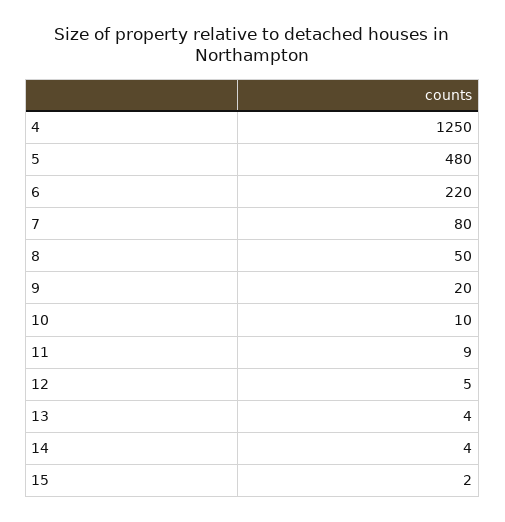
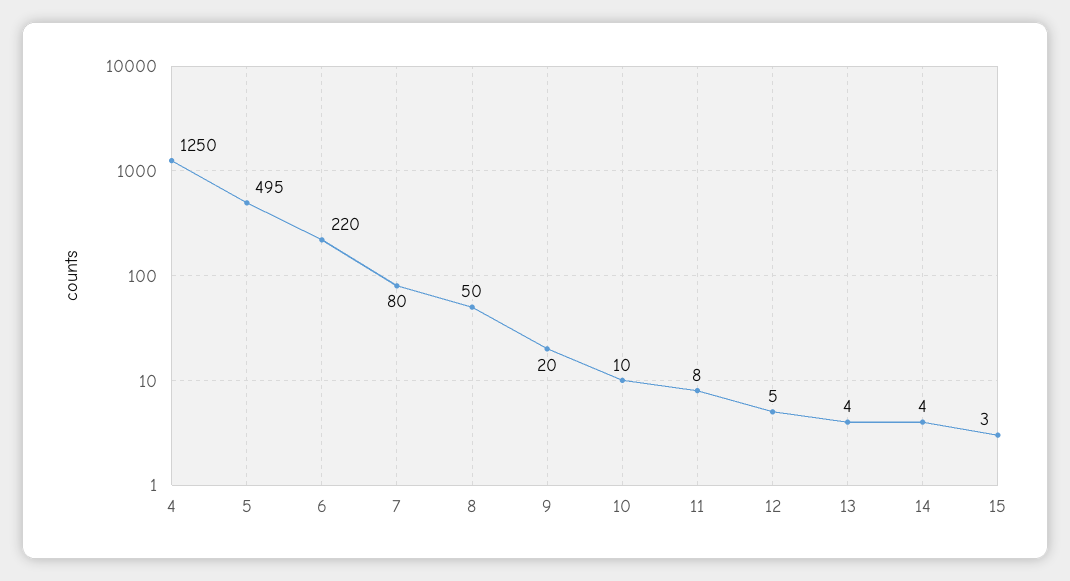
5: 480 -> 495
11: 9 -> 8
15: 2 -> 3

